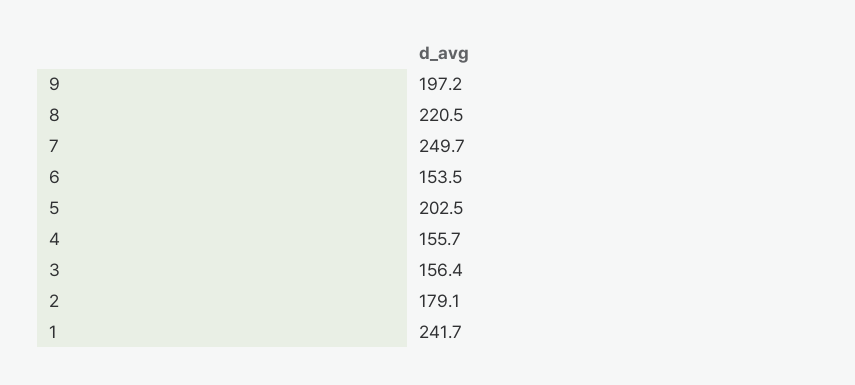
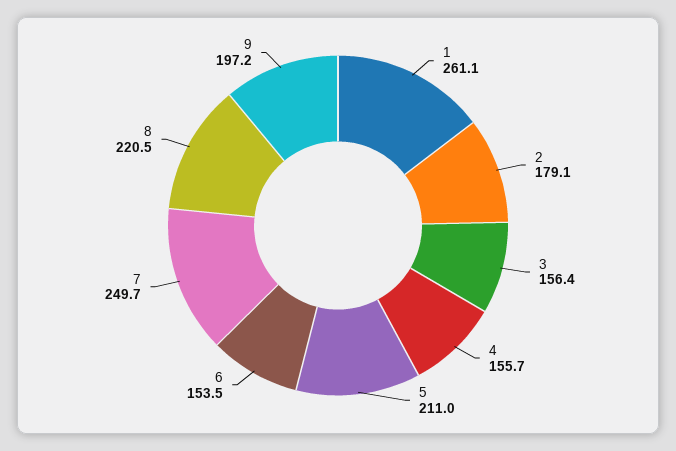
5: 202.5 -> 211
1: 241.7 -> 261.1

